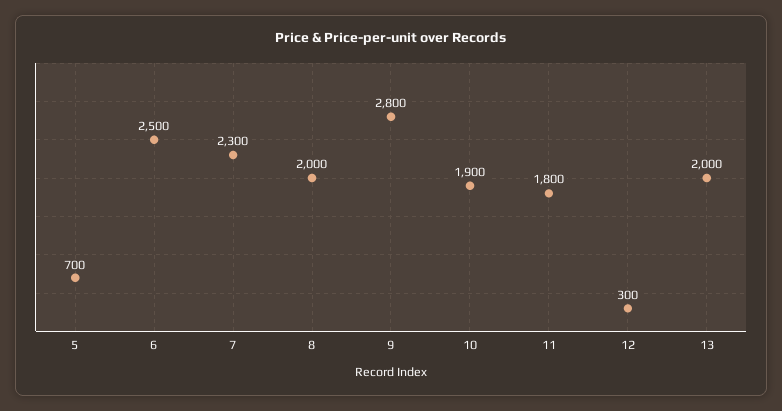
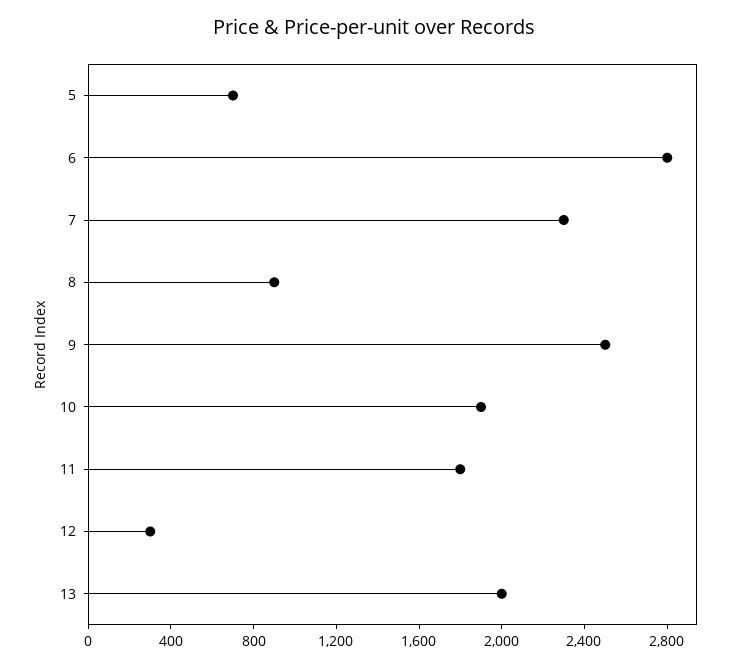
6: 2500 -> 2800
8: 2000 -> 900
9: 2800 -> 2500

